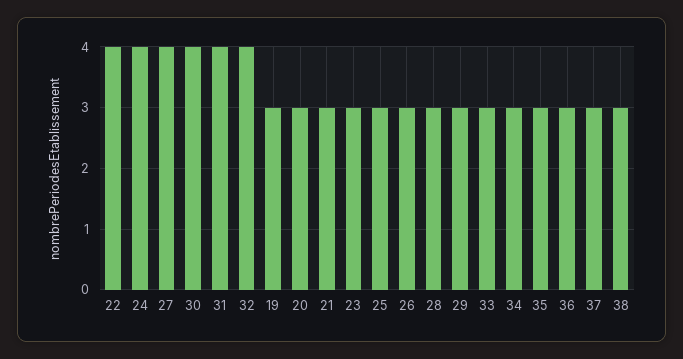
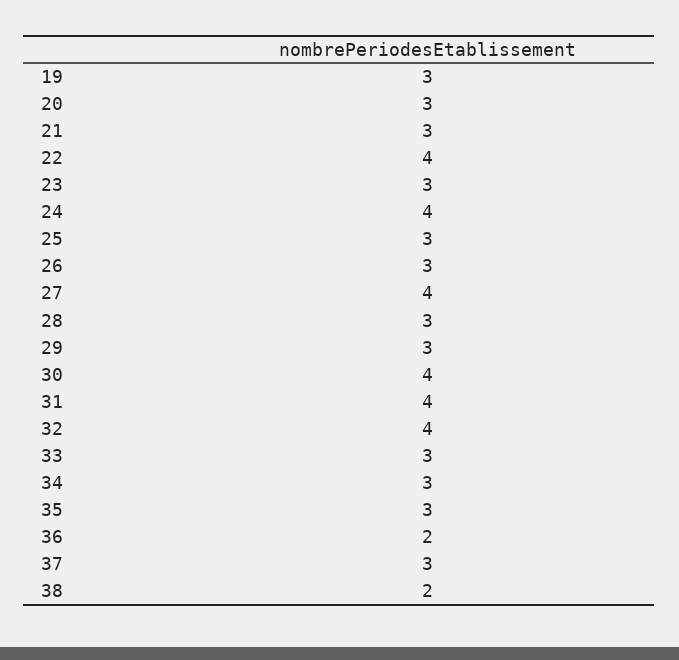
36: 3 -> 2
38: 3 -> 2

